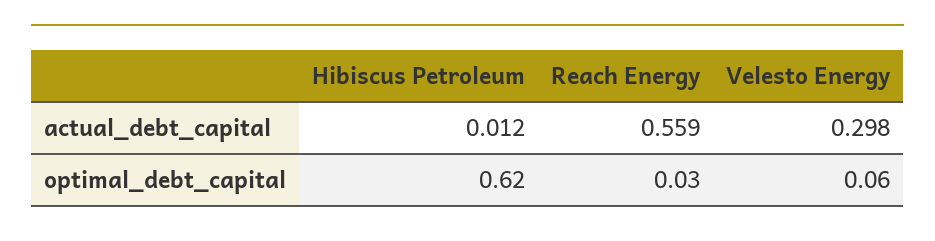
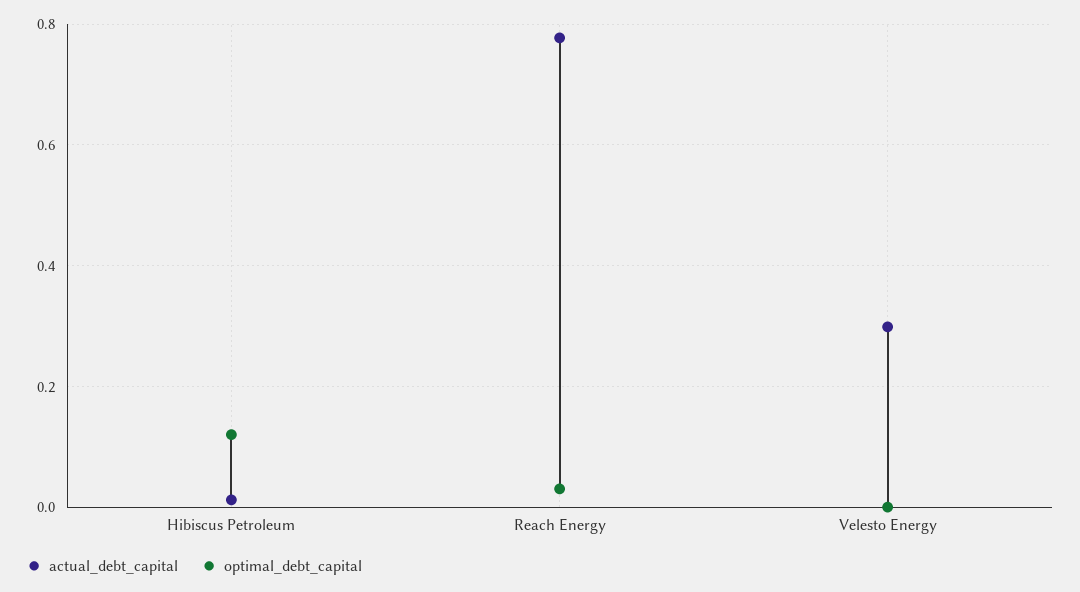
actual_debt_capital, Reach Energy: 0.559 -> 0.78
optimal_debt_capital, Hibiscus Petroleum: 0.62 -> 0.12
optimal_debt_capital, Velesto Energy: 0.06 -> 0

